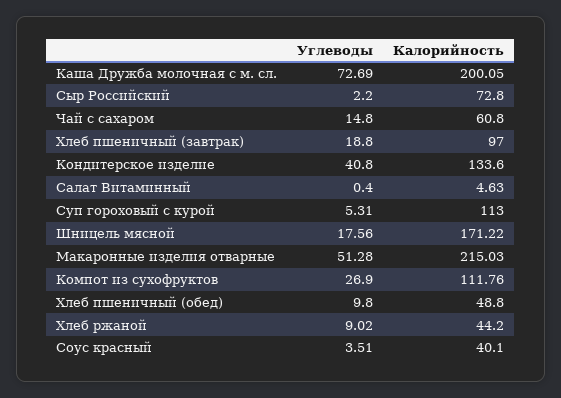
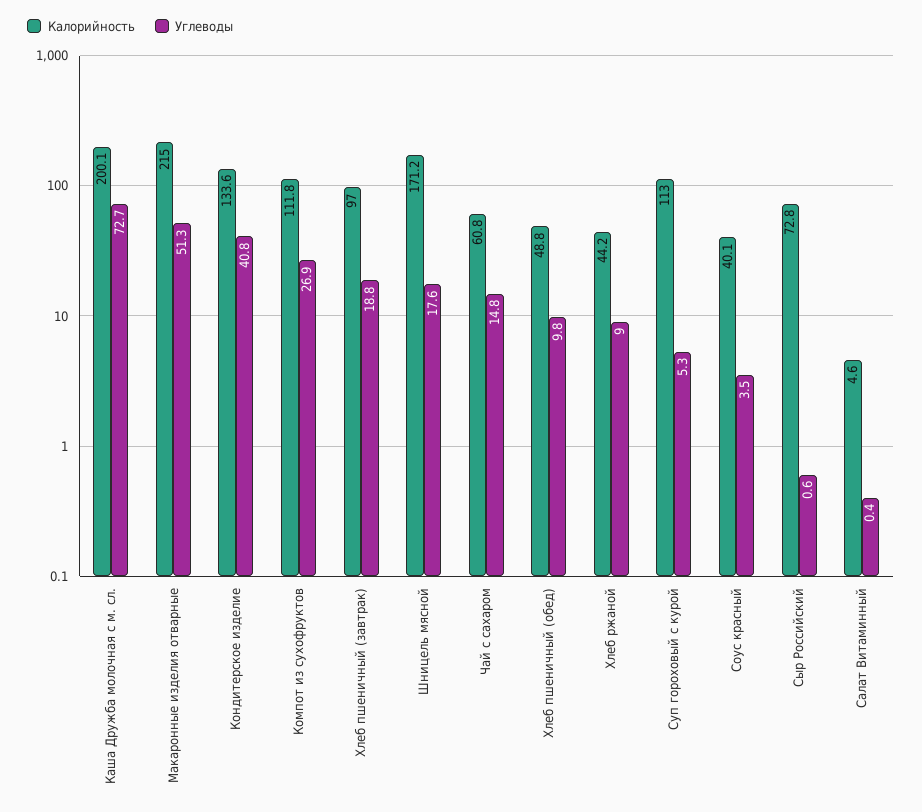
Углеводы, Сыр Российский: 2.2 -> 0.6

